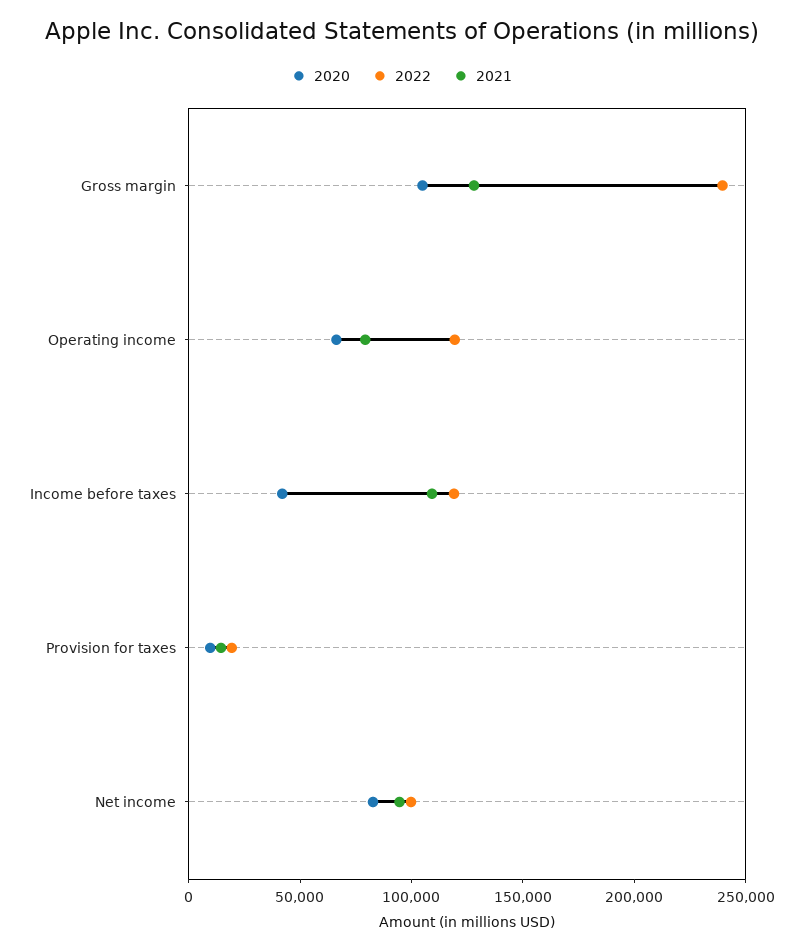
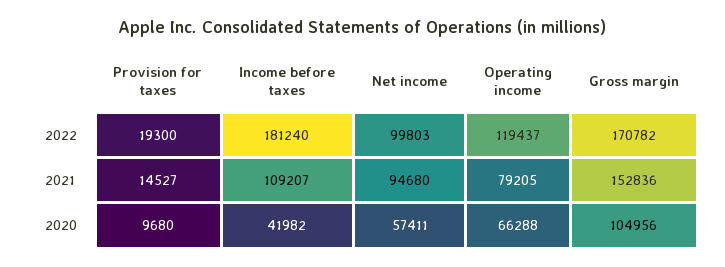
2022, Gross margin: 240000 -> 170782
2021, Gross margin: 130000 -> 152836
2022, Income before taxes: 120000 -> 181240
2020, Net income: 80000 -> 57411

